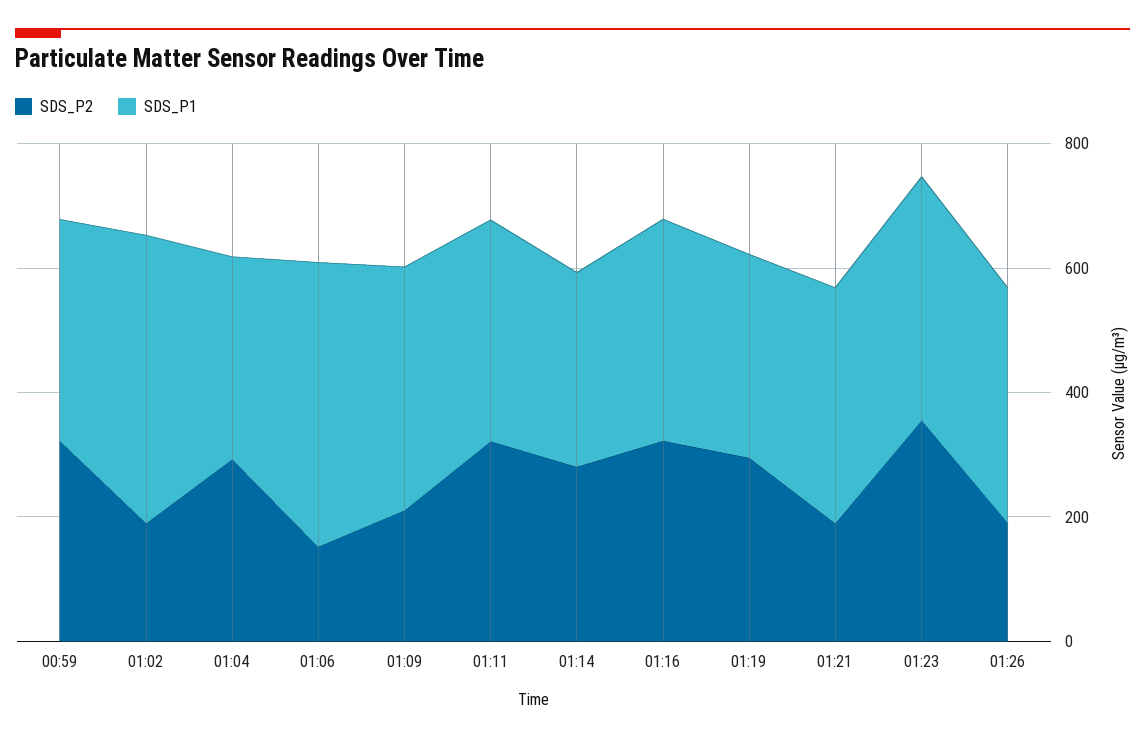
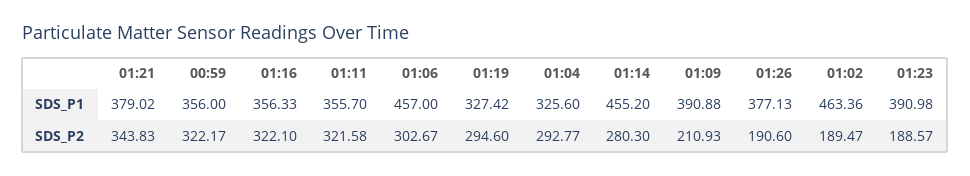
SDS_P2, 01:06: 150 -> 302.67
SDS_P1, 01:14: 300 -> 455.2
SDS_P2, 01:21: 200 -> 343.83
SDS_P2, 01:23: 350 -> 188.57

